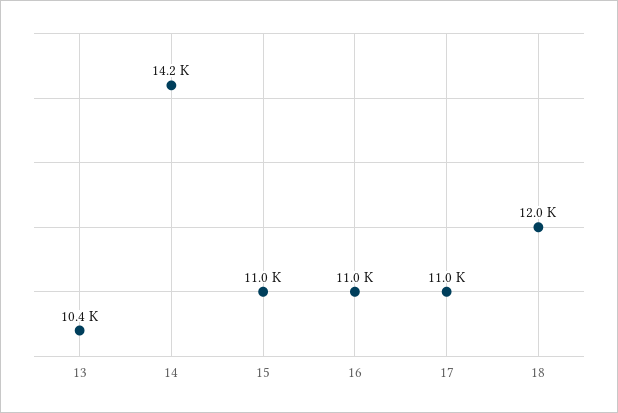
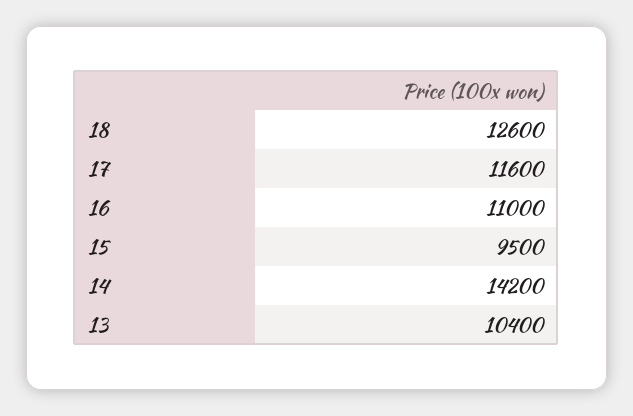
15: 11000 -> 9500
17: 11000 -> 11600
18: 12000 -> 12600

